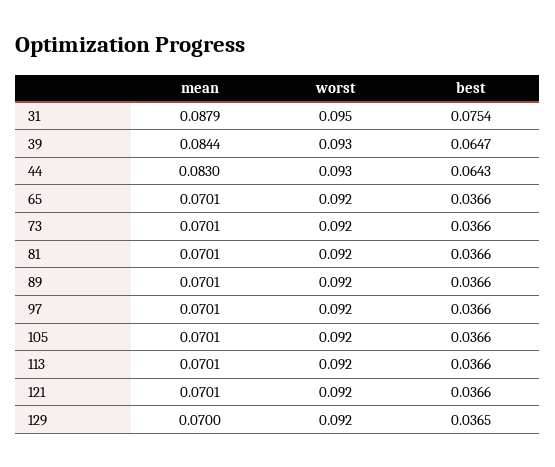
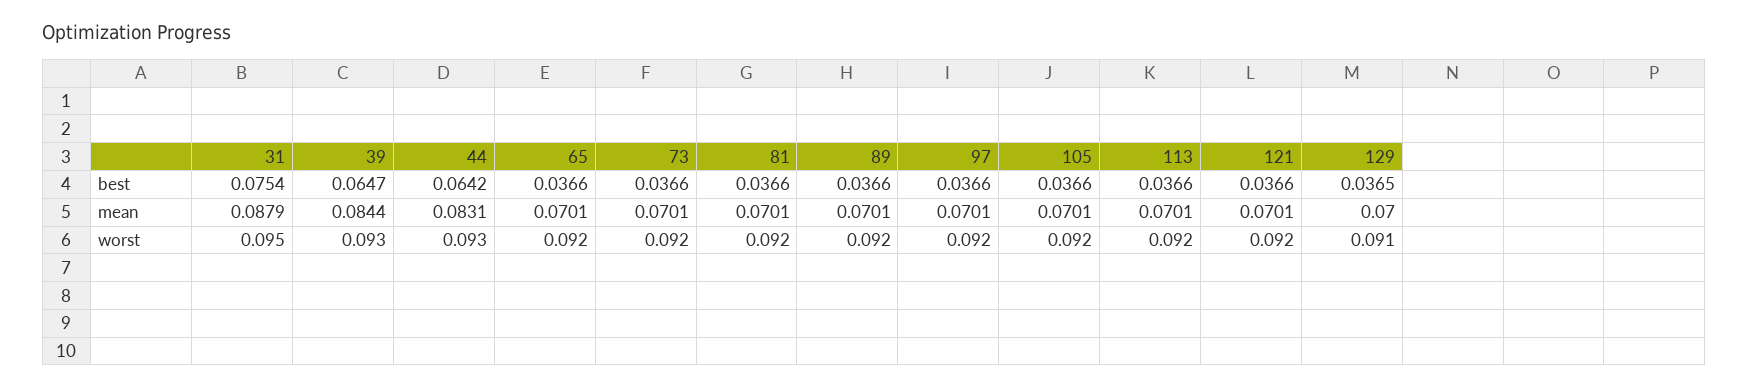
mean, 44: 0.083 -> 0.0831
best, 44: 0.0643 -> 0.0642
worst, 129: 0.092 -> 0.091

